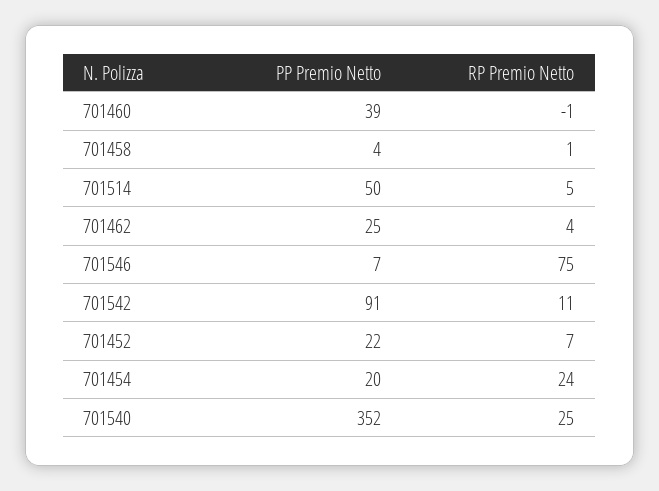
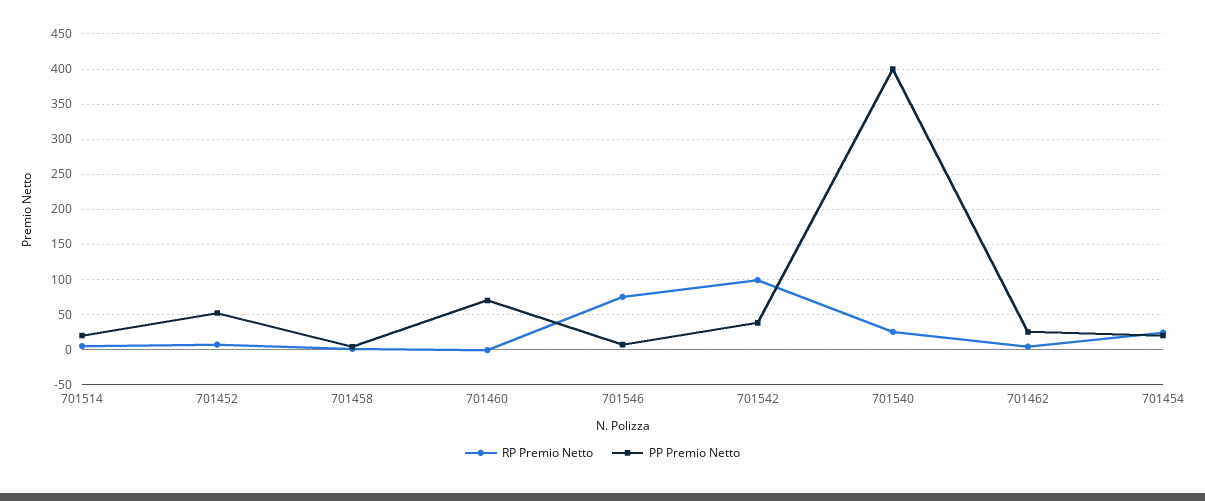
PP Premio Netto, 701460: 39 -> 70
PP Premio Netto, 701514: 50 -> 20
PP Premio Netto, 701542: 91 -> 40
RP Premio Netto, 701542: 11 -> 100
PP Premio Netto, 701452: 22 -> 50
PP Premio Netto, 701540: 352 -> 400

